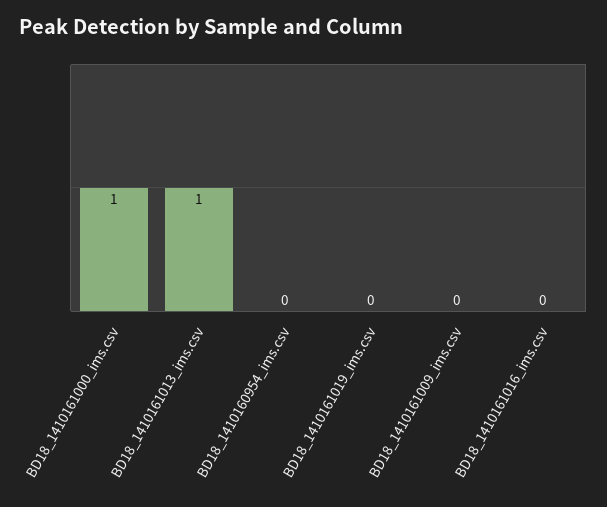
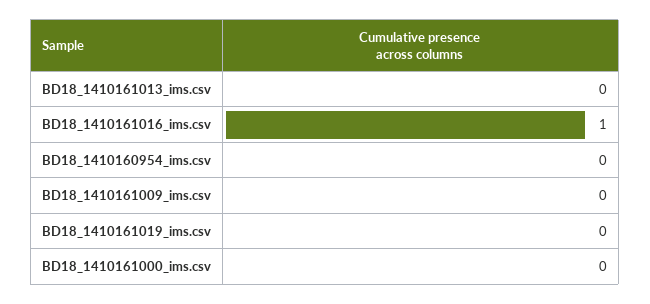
BD18_1410161000_ims.csv: 1 -> 0
BD18_1410161013_ims.csv: 1 -> 0
BD18_1410161016_ims.csv: 0 -> 1

